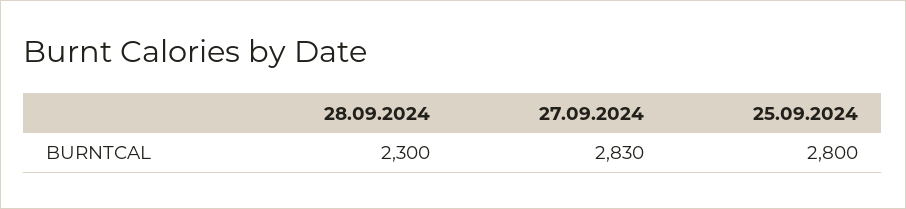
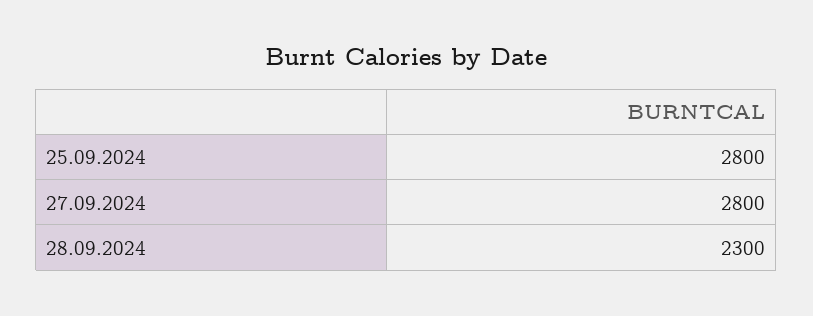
27.09.2024: 2830 -> 2800

